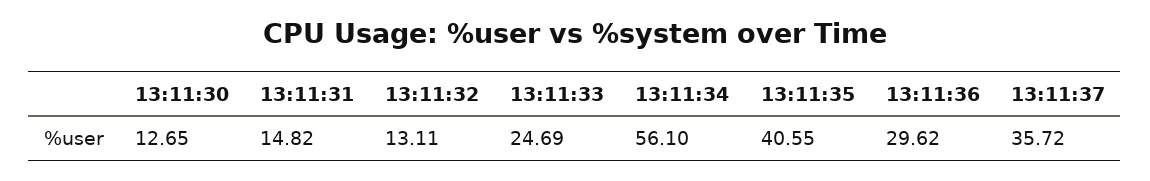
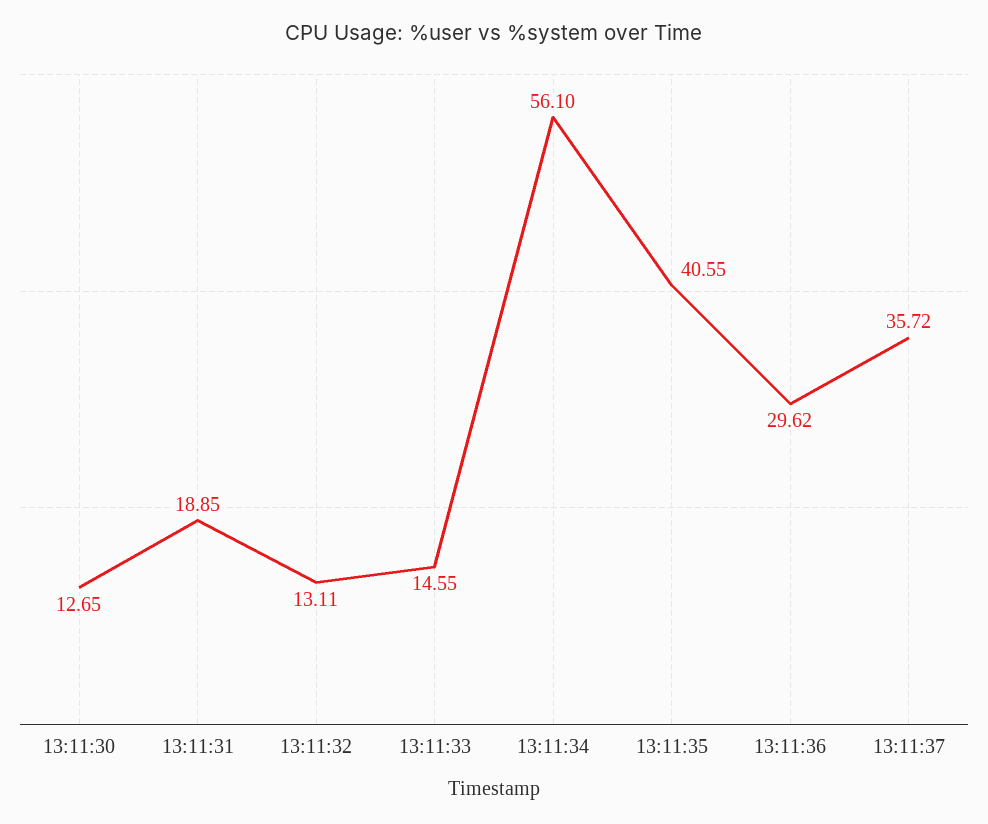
13:11:31: 14.82 -> 18.85
13:11:33: 24.69 -> 14.55

